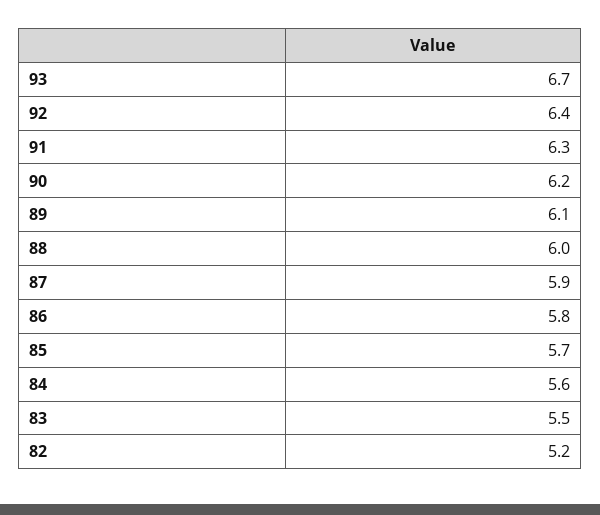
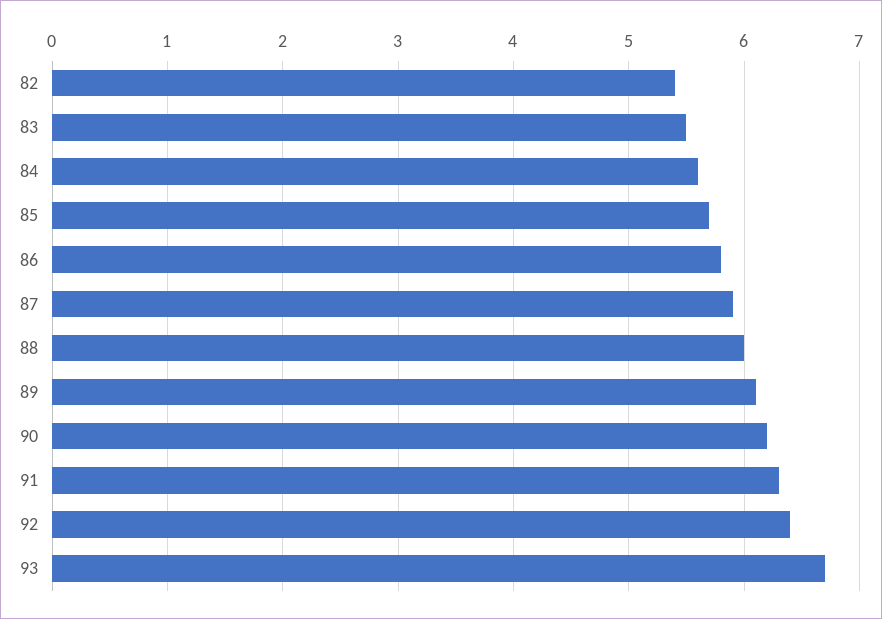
82: 5.2 -> 5.4

